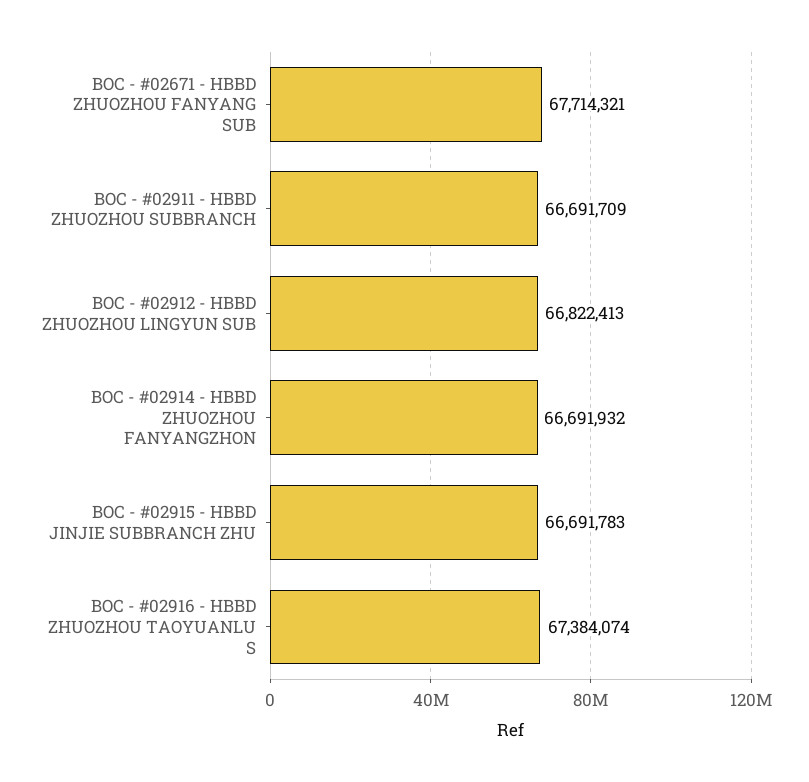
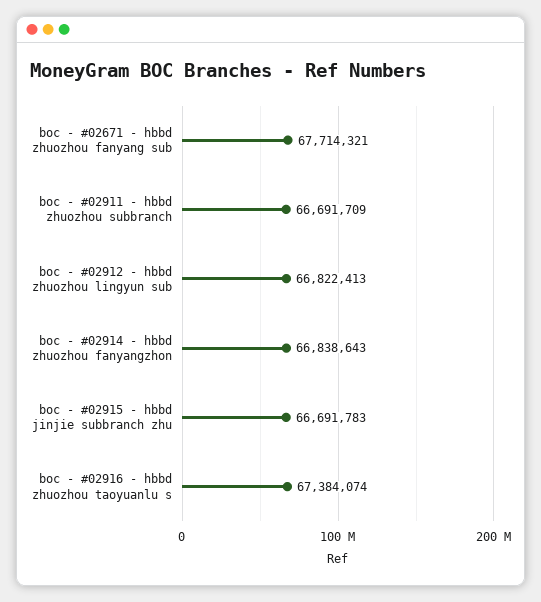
BOC - #02914 - HBBD ZHUOZHOU FANYANGZHON: 66691932 -> 66838643

